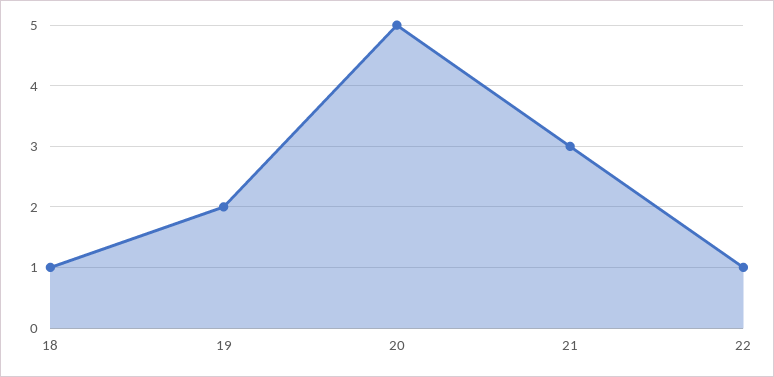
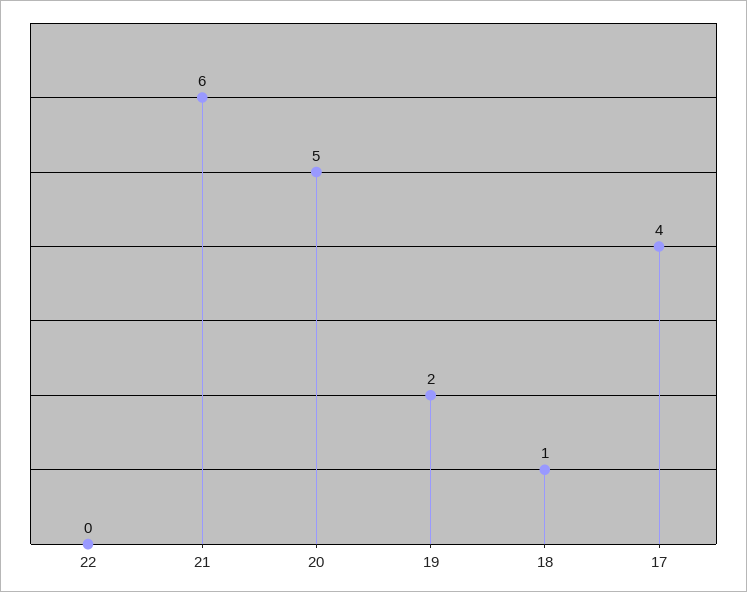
21: 3 -> 6
22: 1 -> 0
17: none -> 4

